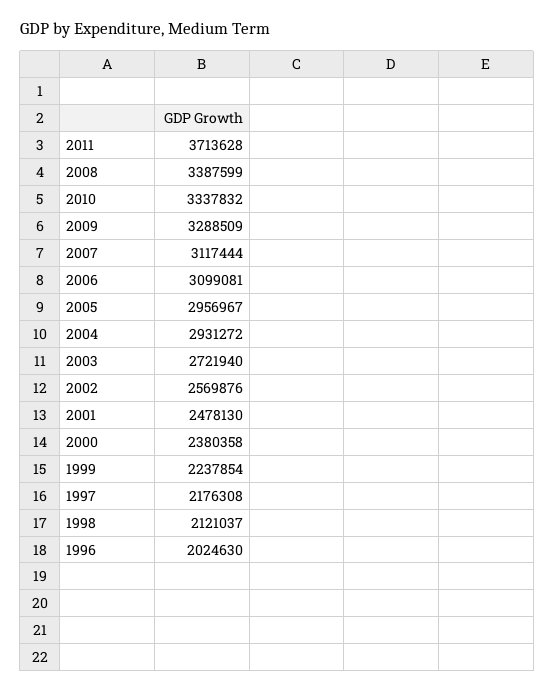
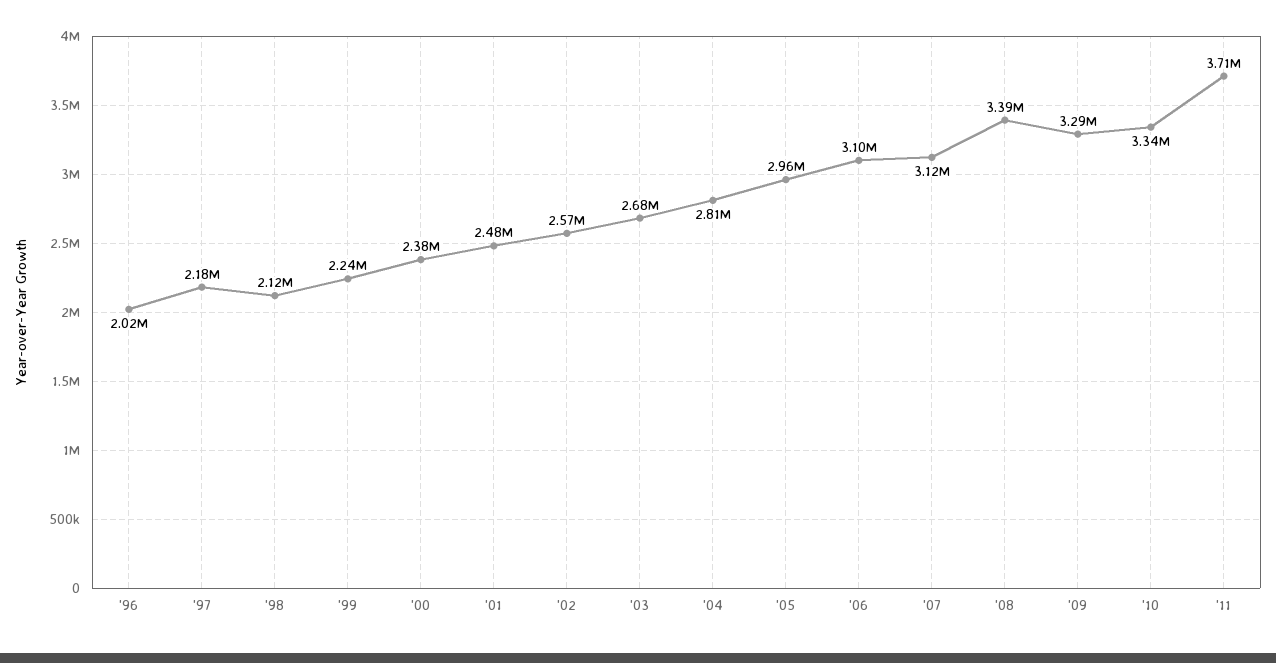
2004: 2931272 -> 2810000
2003: 2721940 -> 2680000

